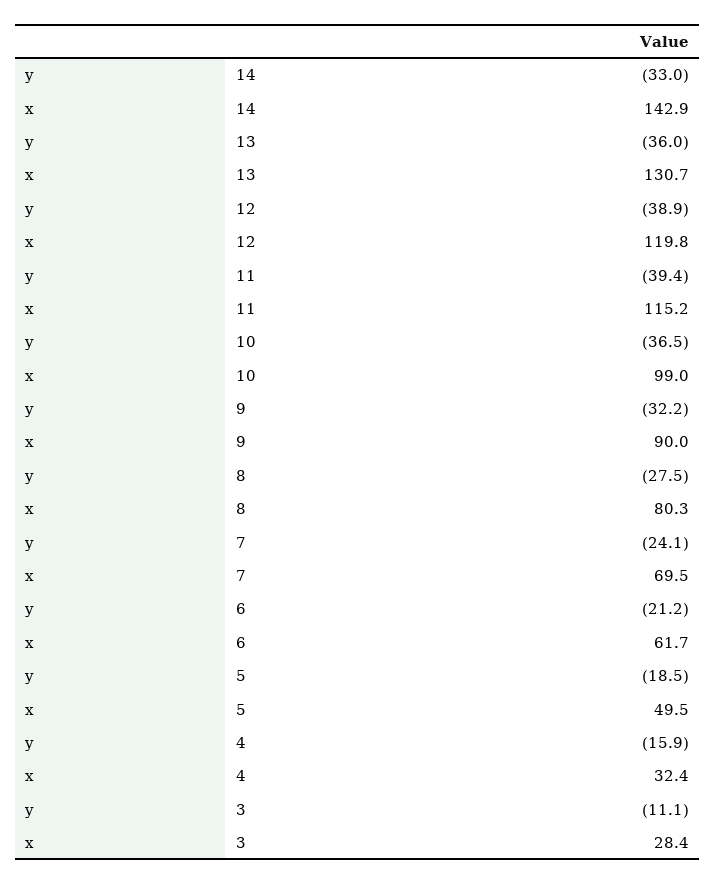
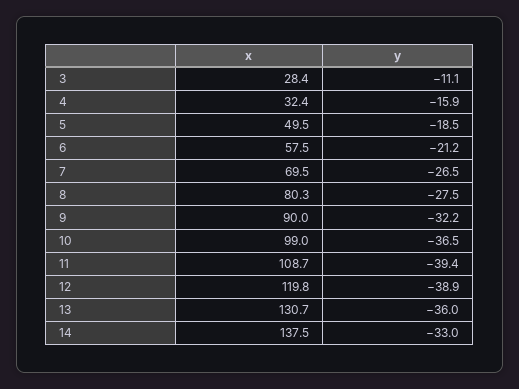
x, 14: 142.9 -> 137.5
x, 11: 115.2 -> 108.7
y, 7: -24.1 -> -26.5
x, 6: 61.7 -> 57.5

